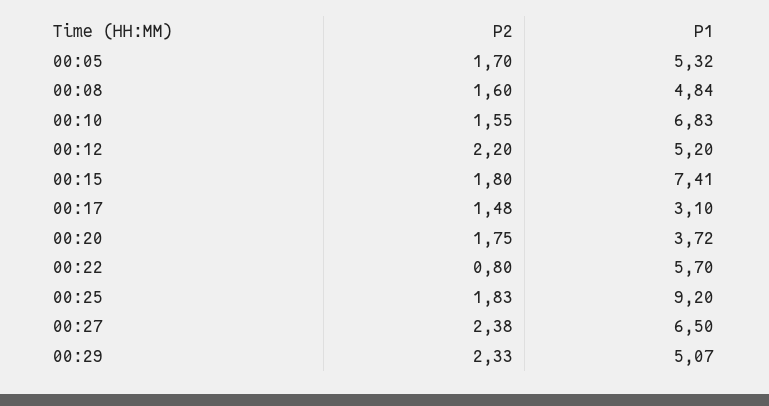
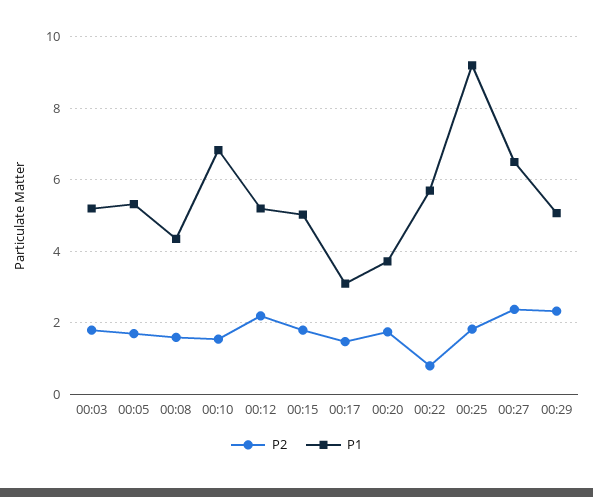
P1, 00:08: 4.84 -> 4.4
P1, 00:15: 7.41 -> 5
P2, 00:03: none -> 1.8
P1, 00:03: none -> 5.2

